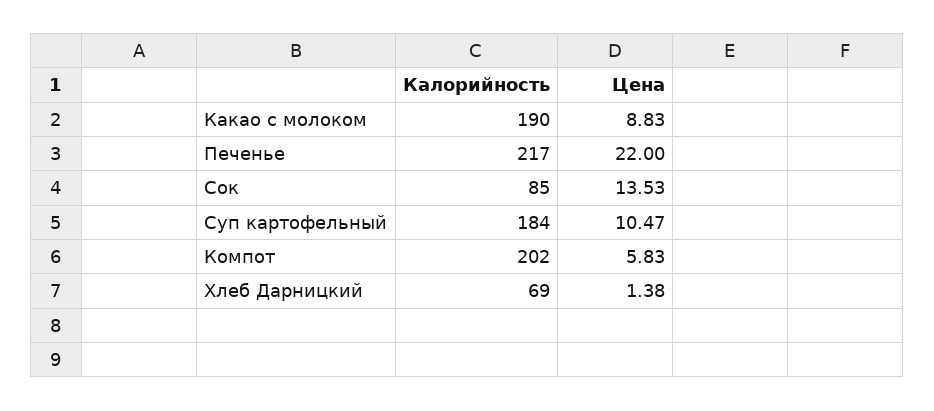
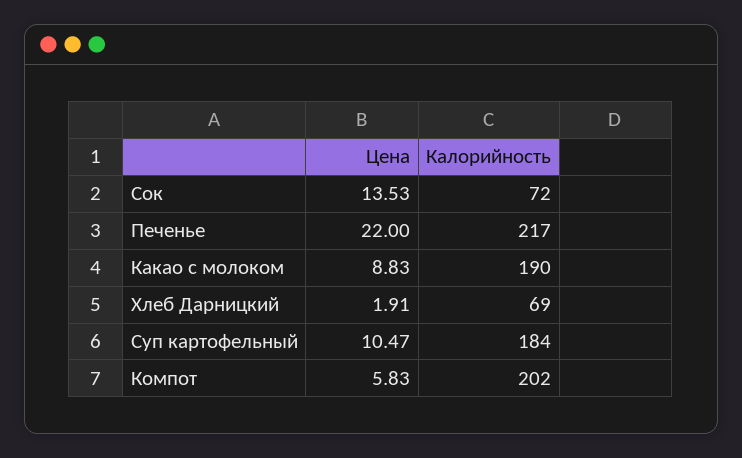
Калорийность, Сок: 85 -> 72
Цена, Хлеб Дарницкий: 1.38 -> 1.91

